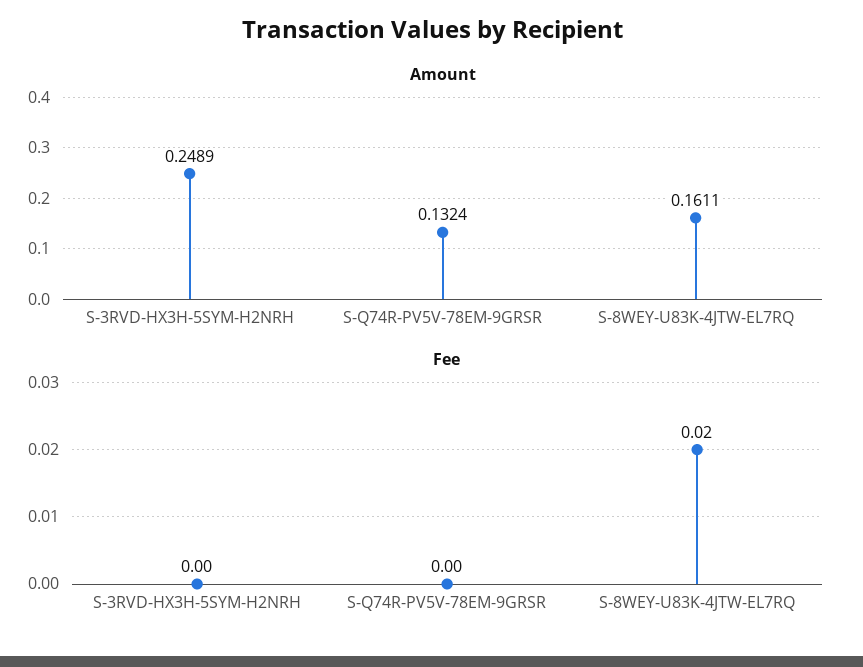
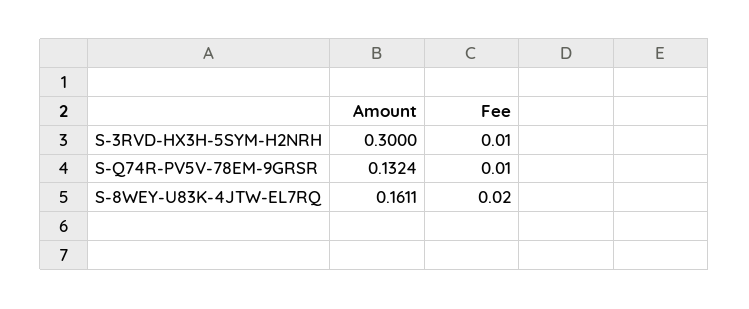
Amount, S-3RVD-HX3H-5SYM-H2NRH: 0.2489 -> 0.3
Fee, S-3RVD-HX3H-5SYM-H2NRH: 0 -> 0.01
Fee, S-Q74R-PV5V-78EM-9GRSR: 0 -> 0.01

